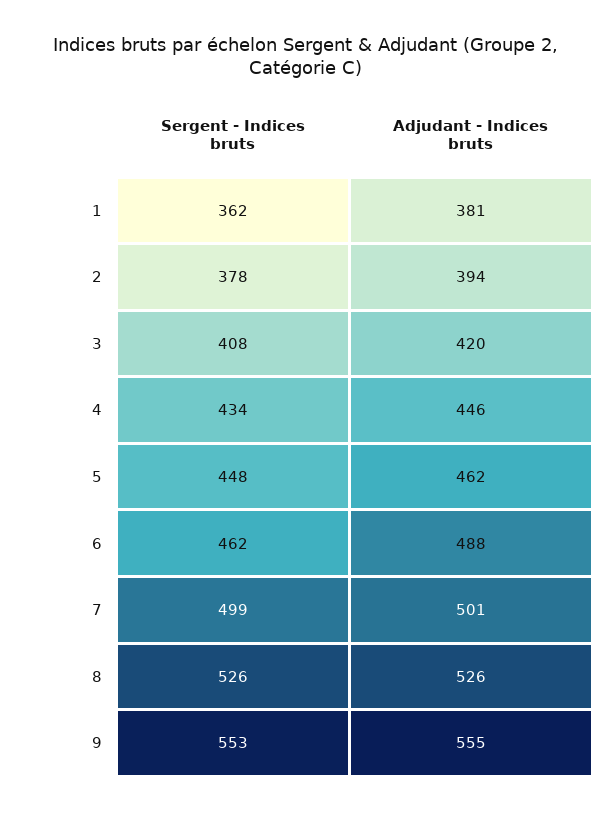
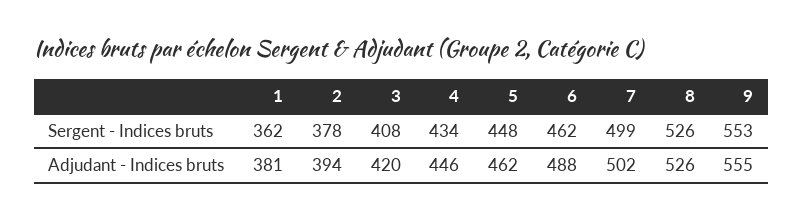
Adjudant - Indices bruts, 7: 501 -> 502

